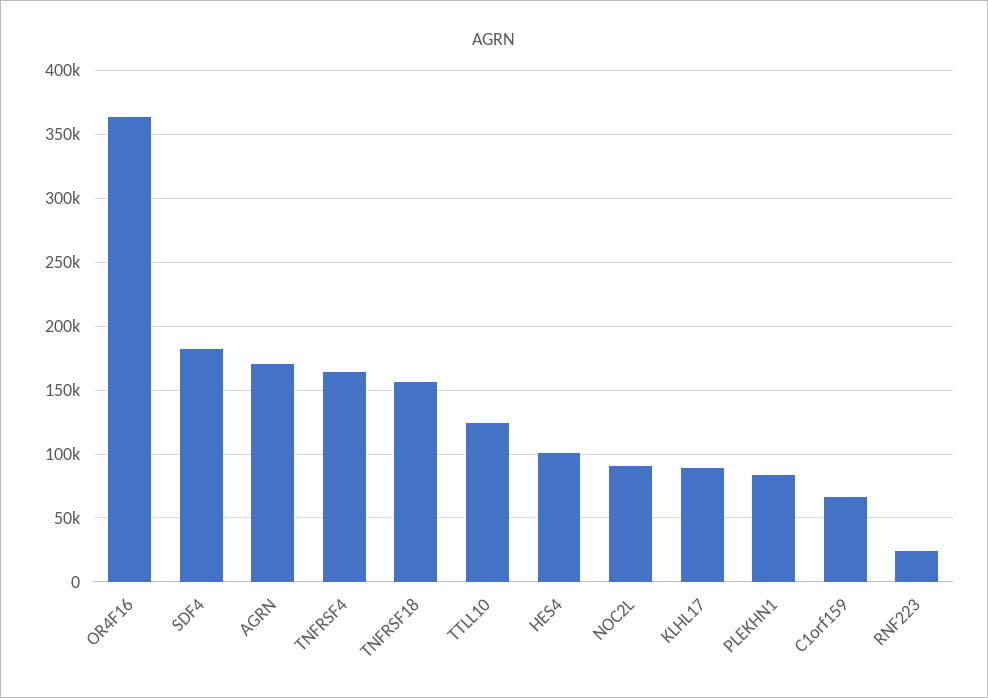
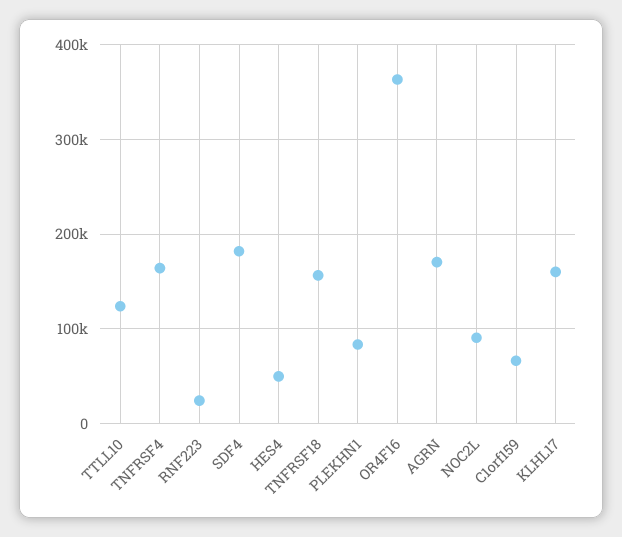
HES4: 100000 -> 50000
KLHL17: 90000 -> 160000

